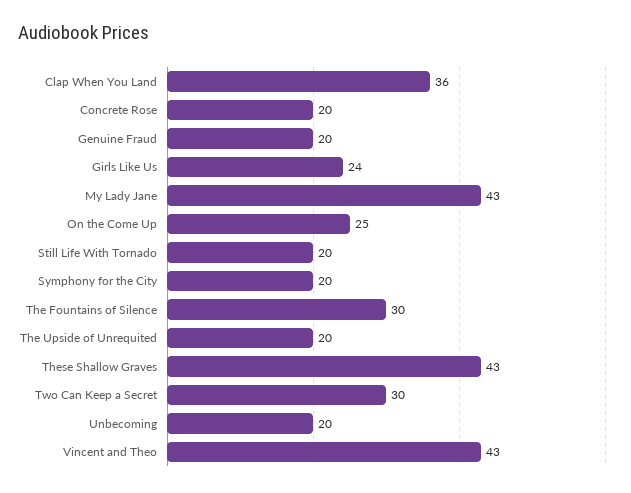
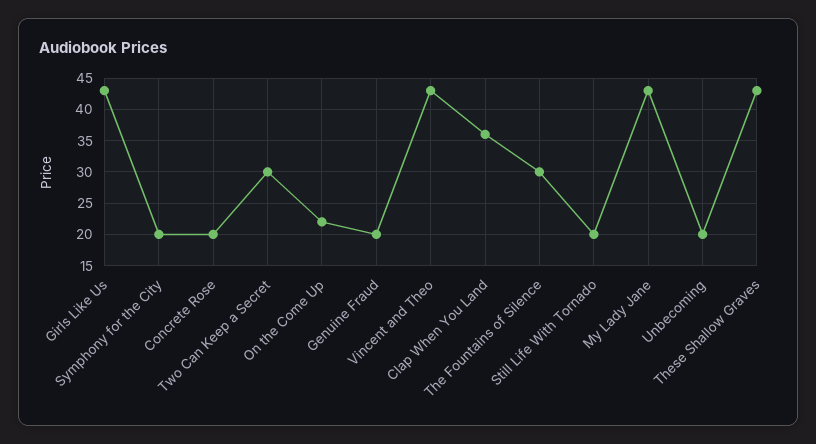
Girls Like Us: 24 -> 43
On the Come Up: 25 -> 22
The Upside of Unrequited: 20 -> none

